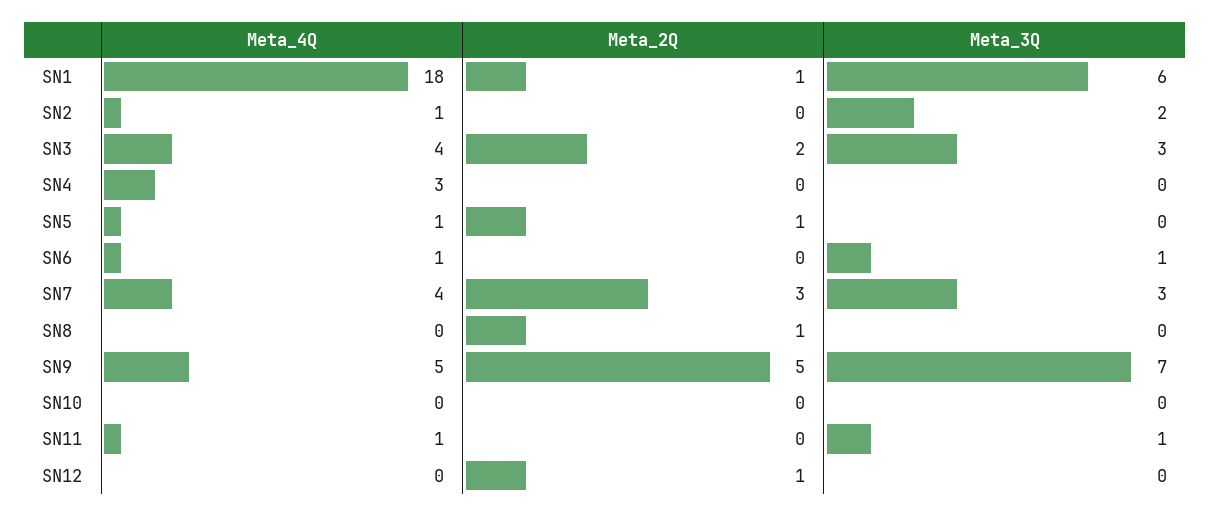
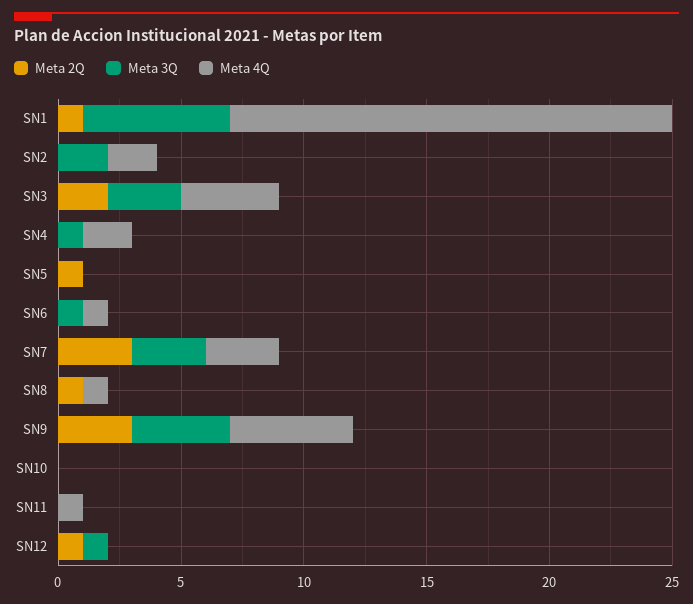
Meta_4Q, SN2: 1 -> 2
Meta_4Q, SN4: 3 -> 2
Meta_3Q, SN4: 0 -> 1
Meta_4Q, SN5: 1 -> 0
Meta_4Q, SN7: 4 -> 3
Meta_4Q, SN8: 0 -> 1
Meta_2Q, SN9: 5 -> 3
Meta_3Q, SN9: 7 -> 4
Meta_3Q, SN11: 1 -> 0
Meta_3Q, SN12: 0 -> 1

